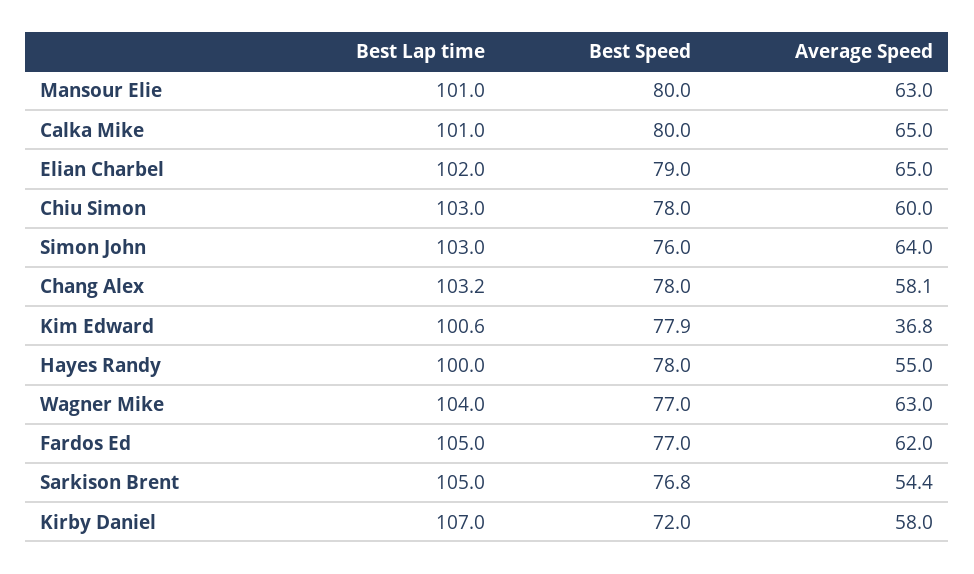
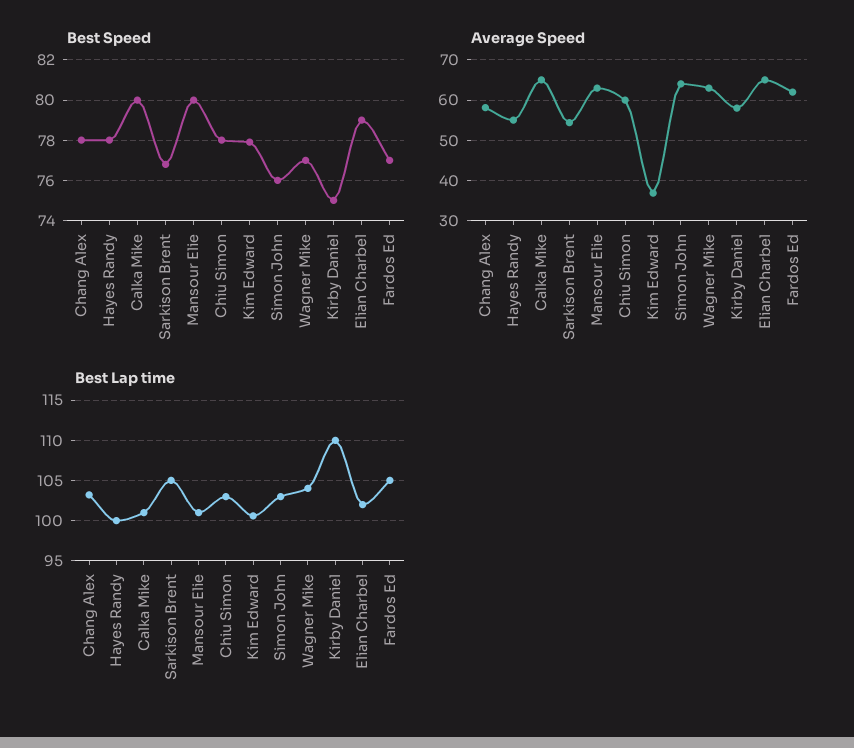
Best Lap time, Kirby Daniel: 107 -> 110
Best Speed, Kirby Daniel: 72 -> 75

